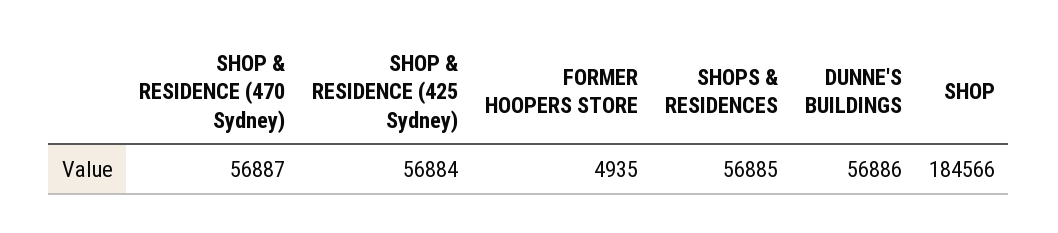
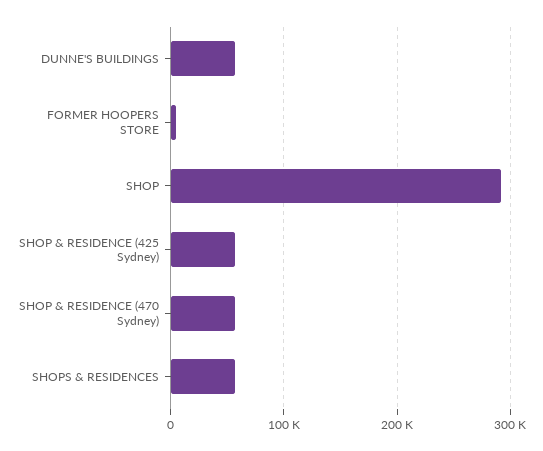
SHOP: 184566 -> 290000

